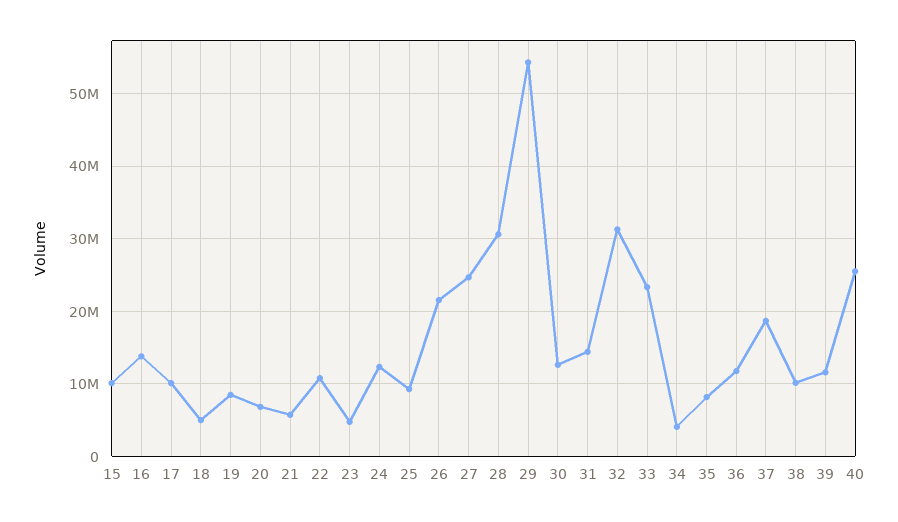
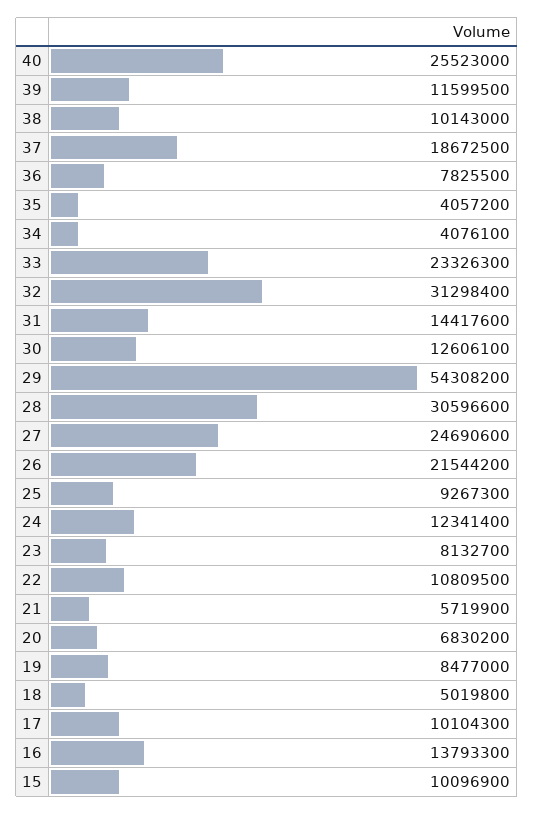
23: 5000000 -> 8132700
35: 8000000 -> 4057200
36: 12000000 -> 7825500

